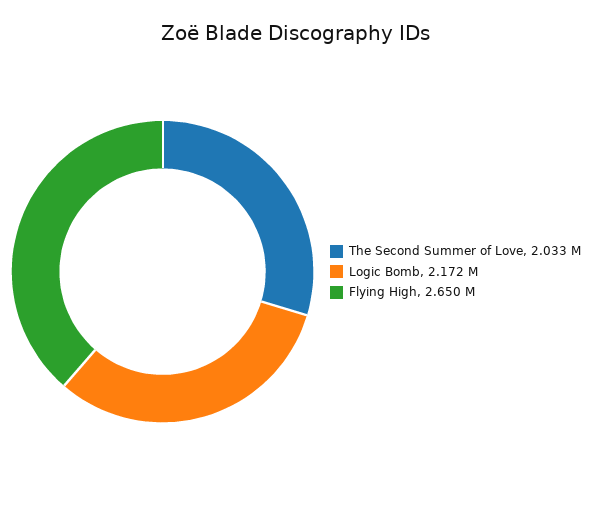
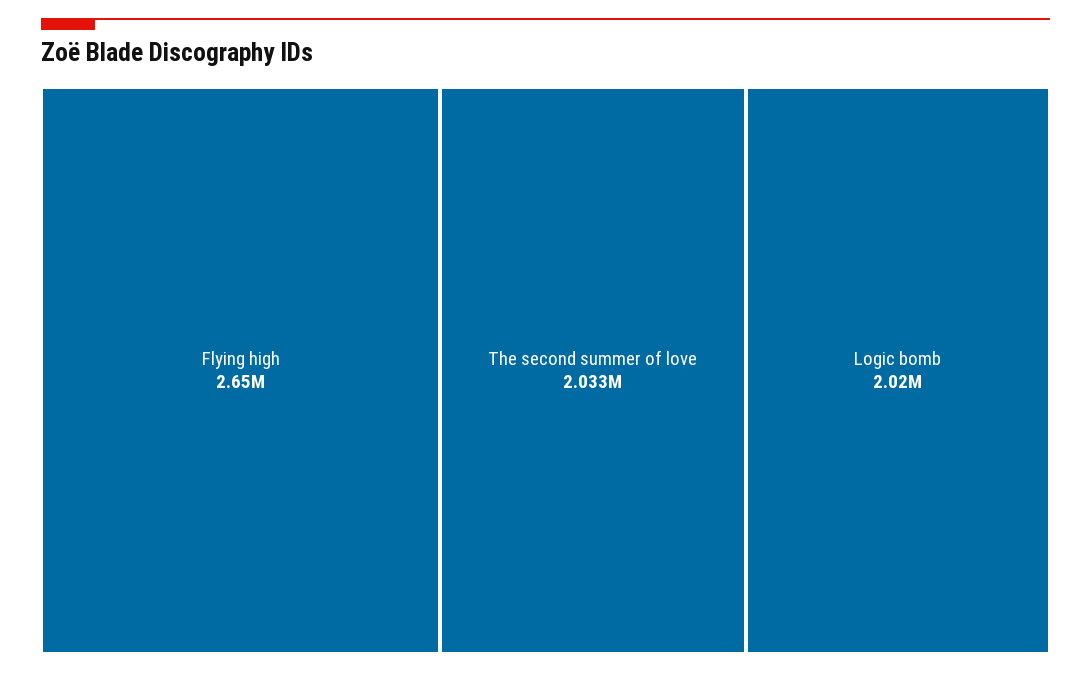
Logic Bomb: 2172000 -> 2020000

